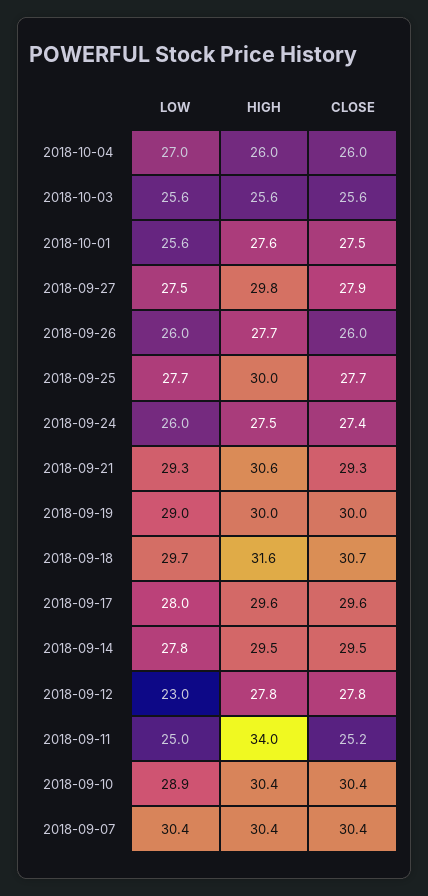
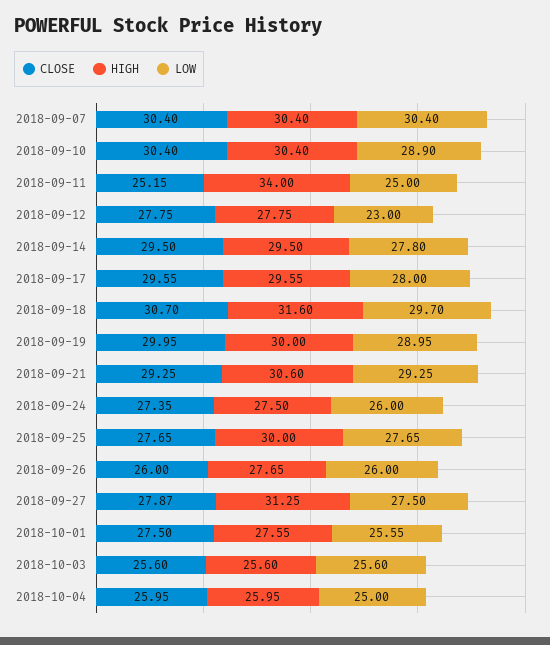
LOW, 2018-10-04: 27 -> 25
HIGH, 2018-09-27: 29.8 -> 31.25

